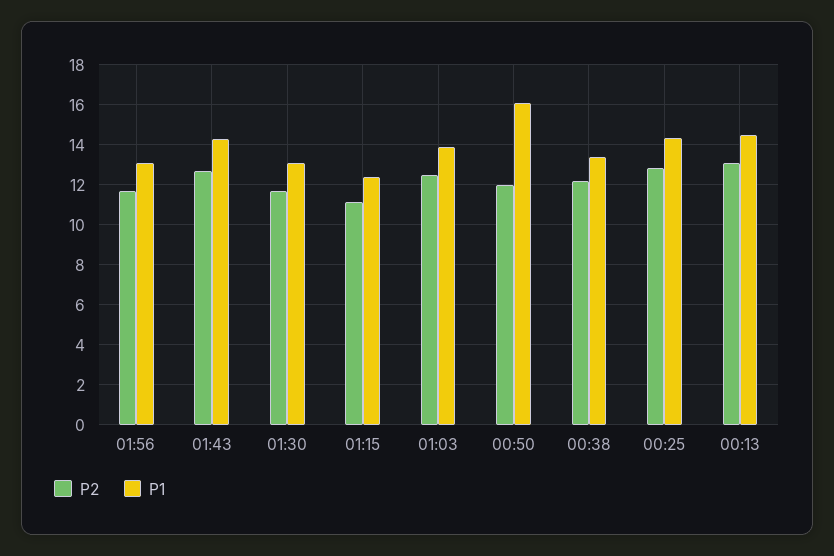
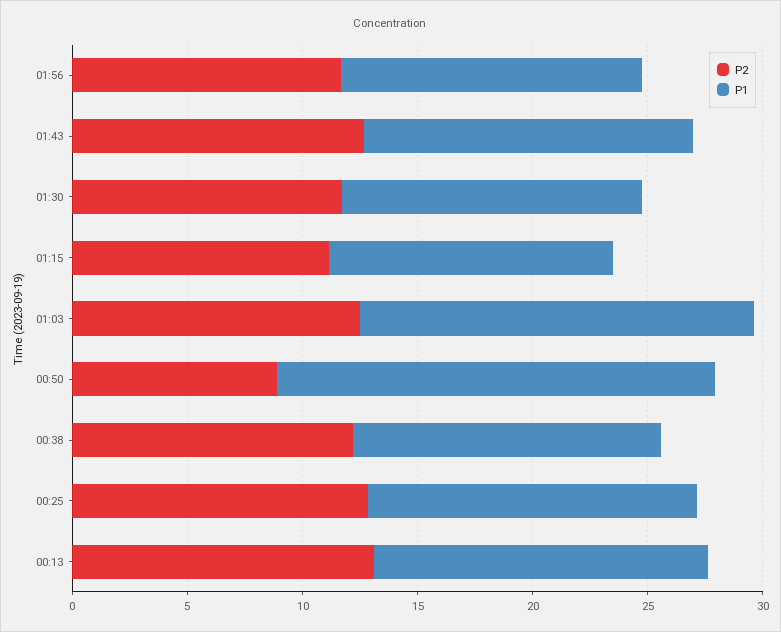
P1, 01:03: 14 -> 17
P2, 00:50: 12 -> 9
P1, 00:50: 16 -> 19

